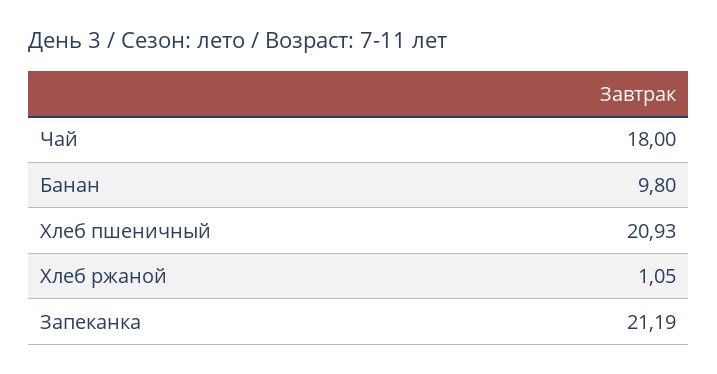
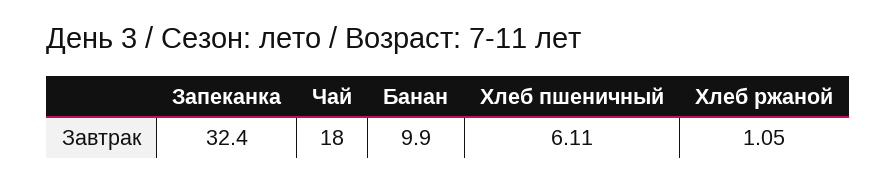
Банан: 9.8 -> 9.9
Хлеб пшеничный: 20.93 -> 6.11
Запеканка: 21.19 -> 32.4

